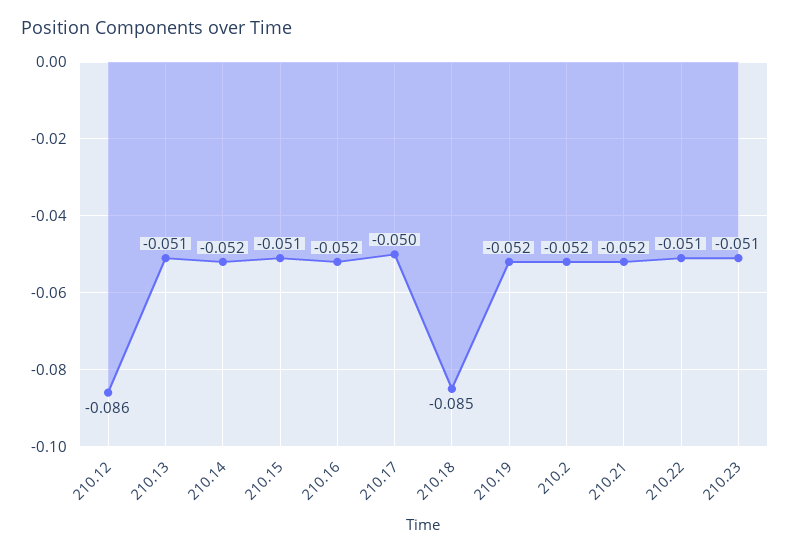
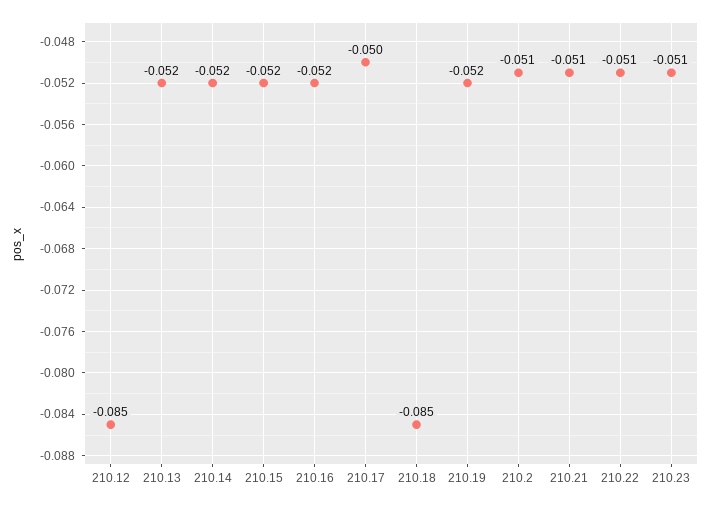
210.12: -0.086 -> -0.085
210.13: -0.051 -> -0.052
210.15: -0.051 -> -0.052
210.2: -0.052 -> -0.051
210.21: -0.052 -> -0.051

